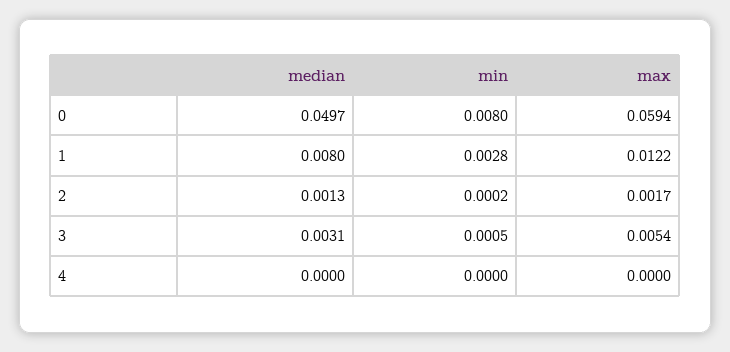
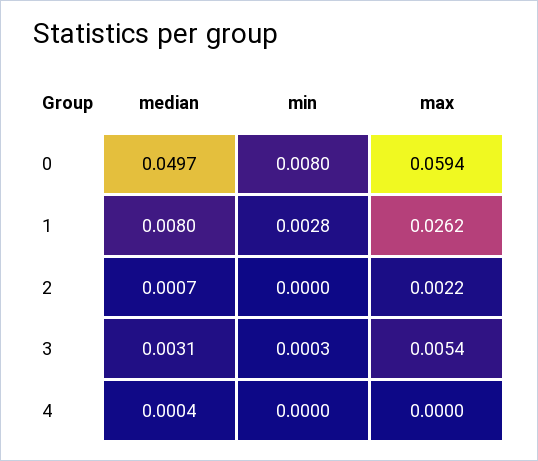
max, 1: 0.0122 -> 0.0262
median, 2: 0.0013 -> 0.0007
min, 2: 0.0002 -> 0
max, 2: 0.0017 -> 0.0022
min, 3: 0.0005 -> 0.0003
median, 4: 0 -> 0.0004

